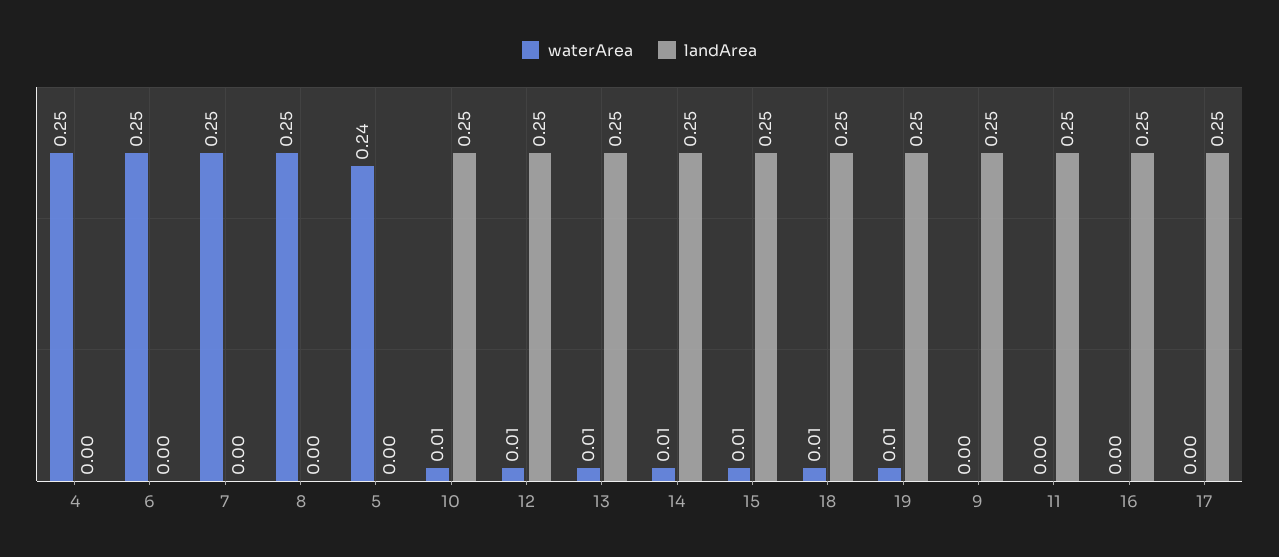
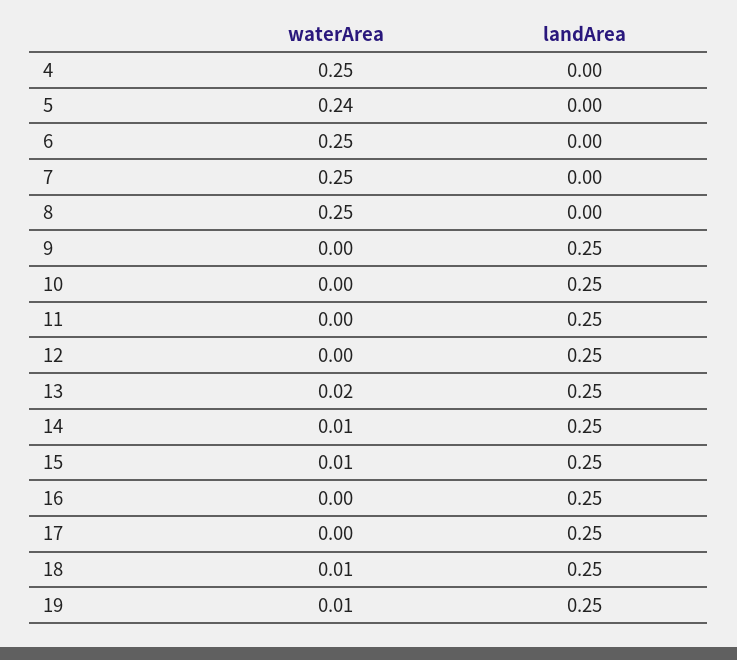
waterArea, 10: 0.01 -> 0
waterArea, 12: 0.01 -> 0
waterArea, 13: 0.01 -> 0.02

